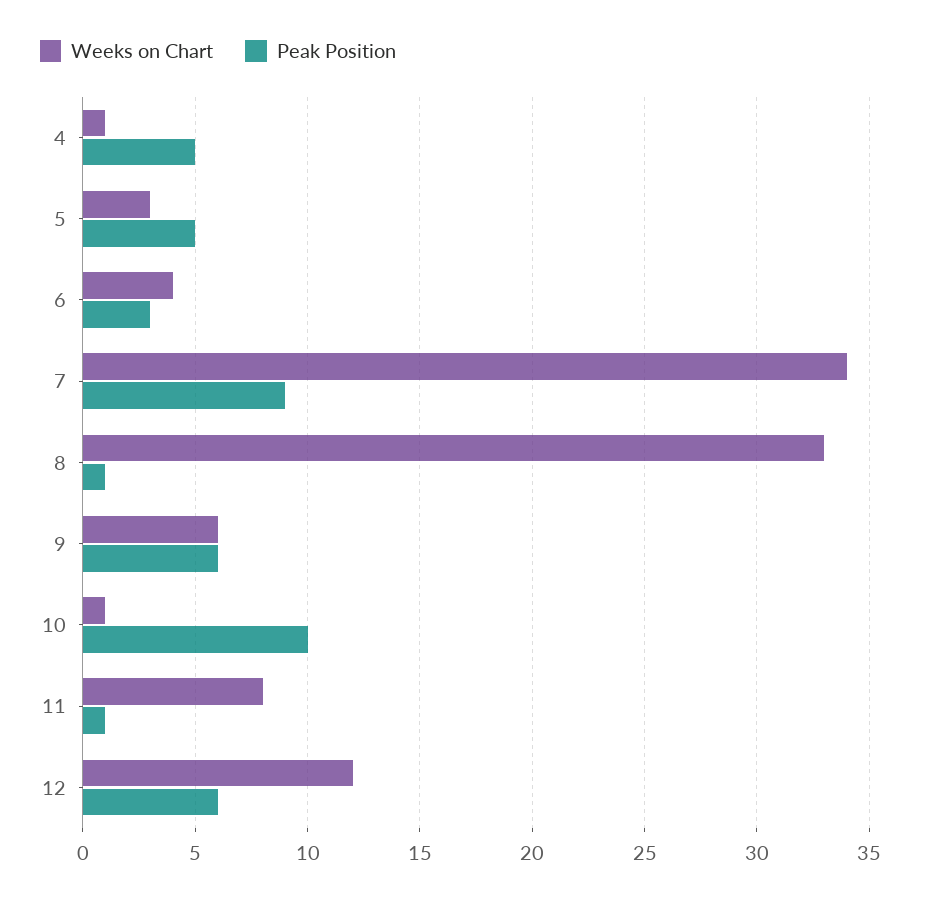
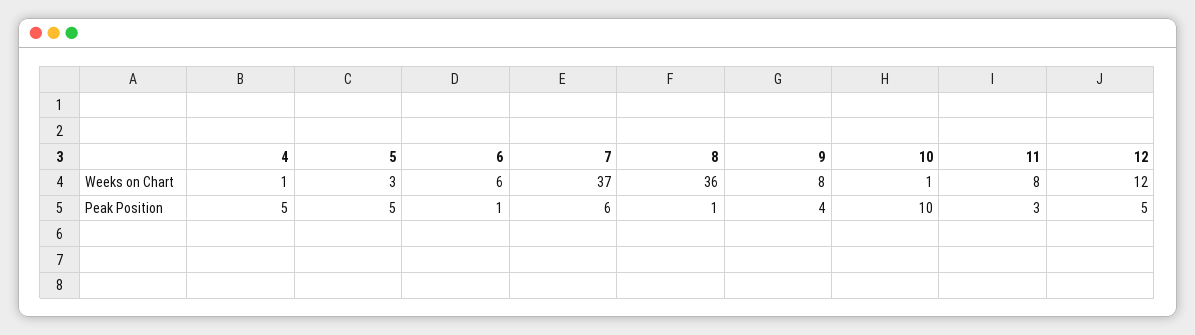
Weeks on Chart, 6: 4 -> 6
Peak Position, 6: 3 -> 1
Weeks on Chart, 7: 34 -> 37
Peak Position, 7: 9 -> 6
Weeks on Chart, 8: 33 -> 36
Weeks on Chart, 9: 6 -> 8
Peak Position, 9: 6 -> 4
Peak Position, 11: 1 -> 3
Peak Position, 12: 6 -> 5

